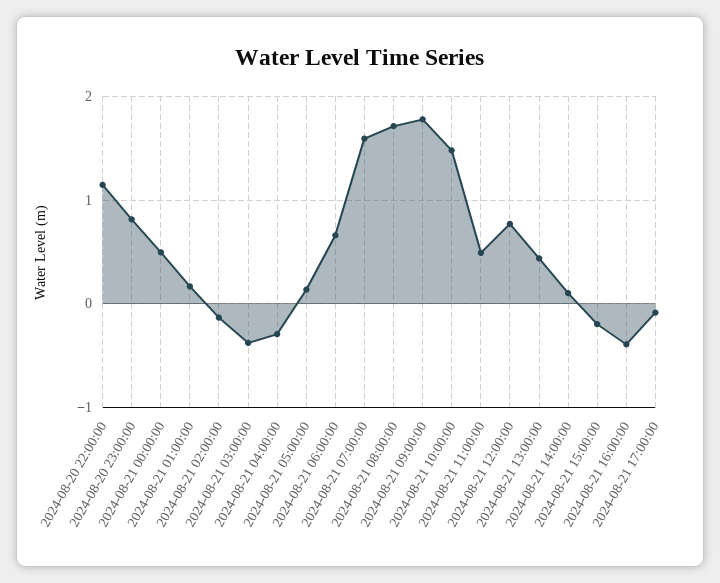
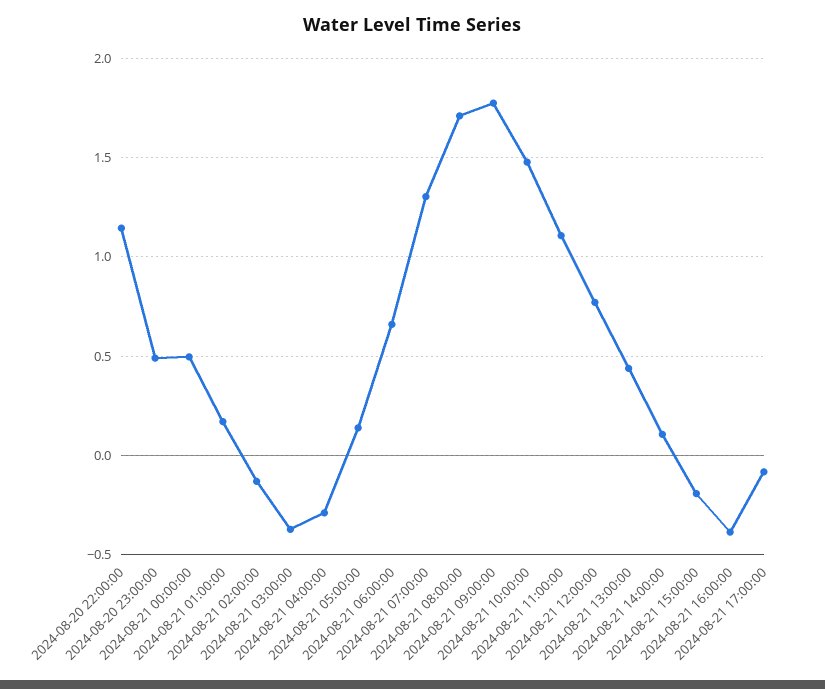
2024-08-20 23:00:00: 0.8 -> 0.5
2024-08-21 07:00:00: 1.6 -> 1.3
2024-08-21 11:00:00: 0.5 -> 1.1

